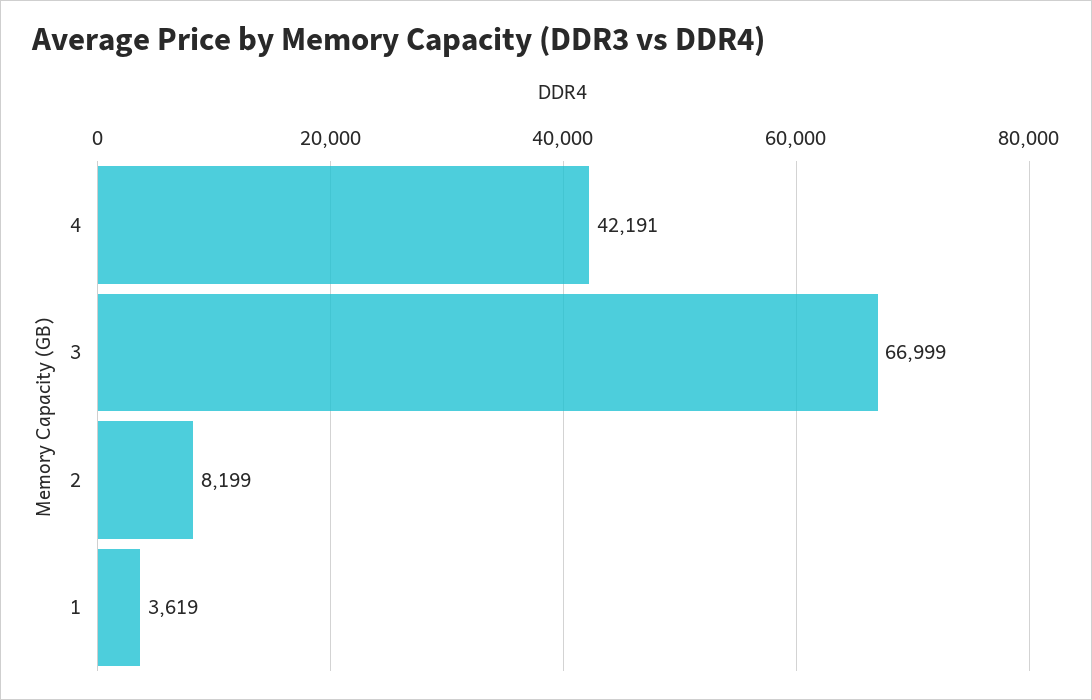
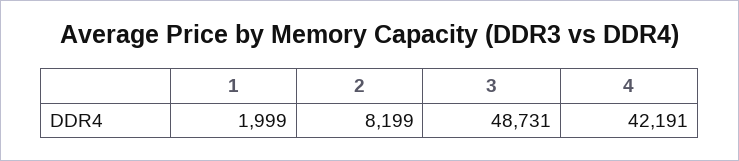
3: 66999 -> 48731
1: 3619 -> 1999

